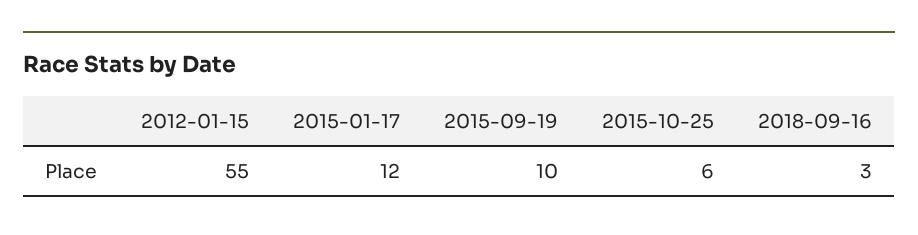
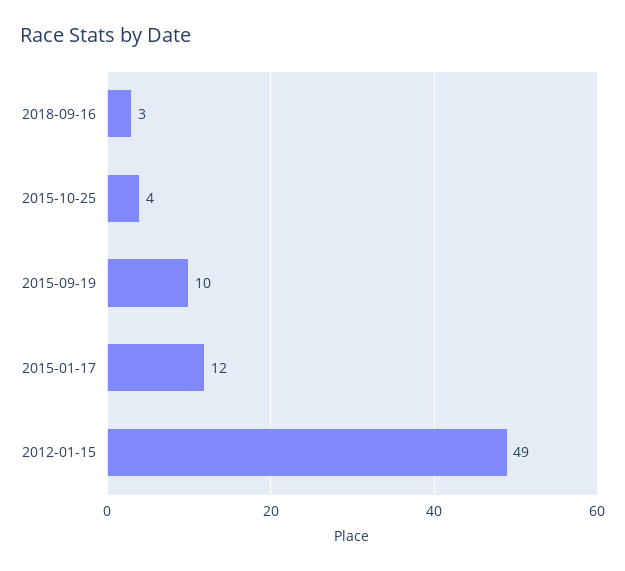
2012-01-15: 55 -> 49
2015-10-25: 6 -> 4

